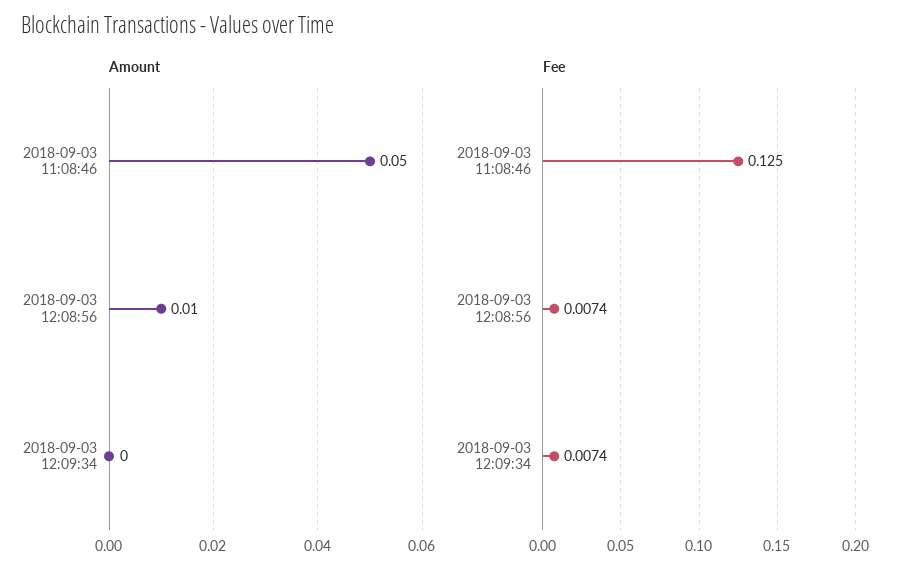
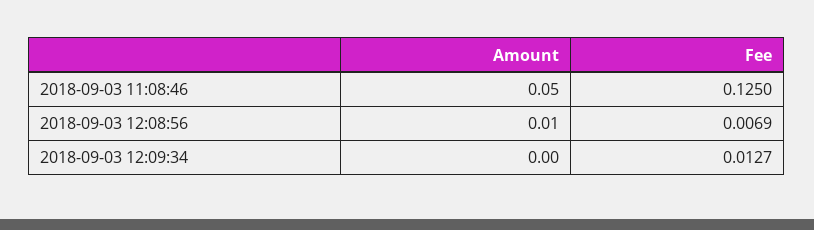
Fee, 2018-09-03 12:08:56: 0.0074 -> 0.0069
Fee, 2018-09-03 12:09:34: 0.0074 -> 0.0127

